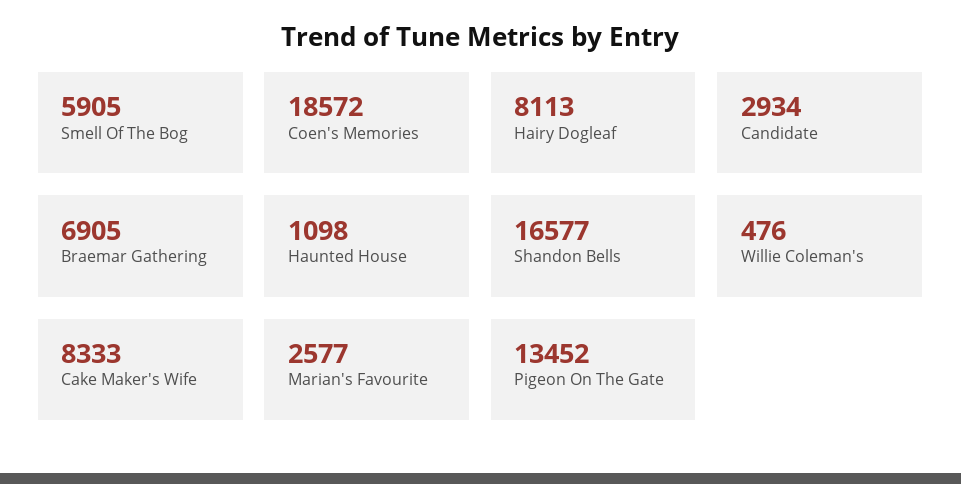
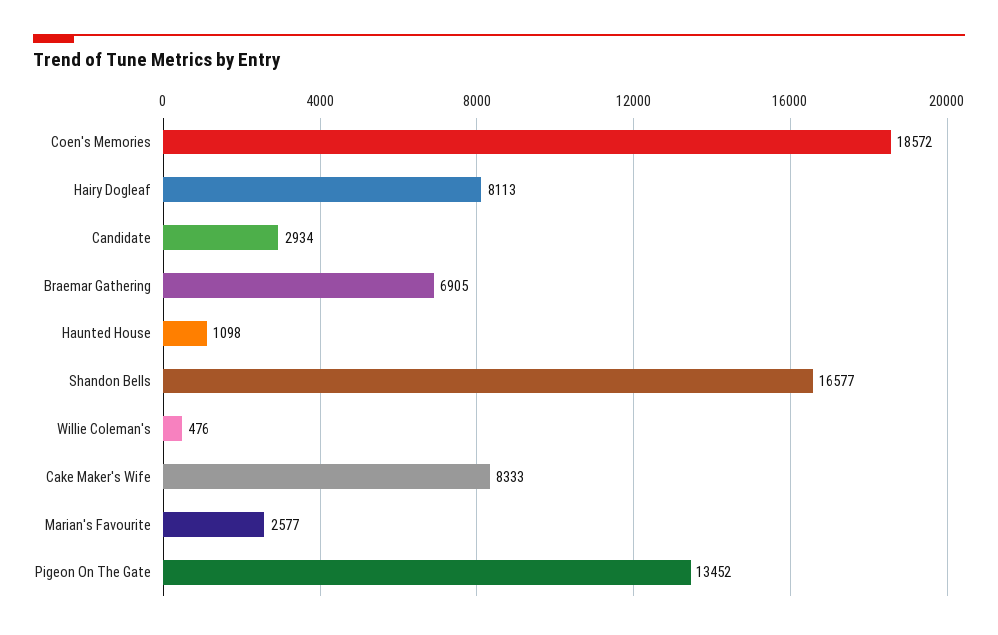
Smell Of The Bog: 5905 -> none

